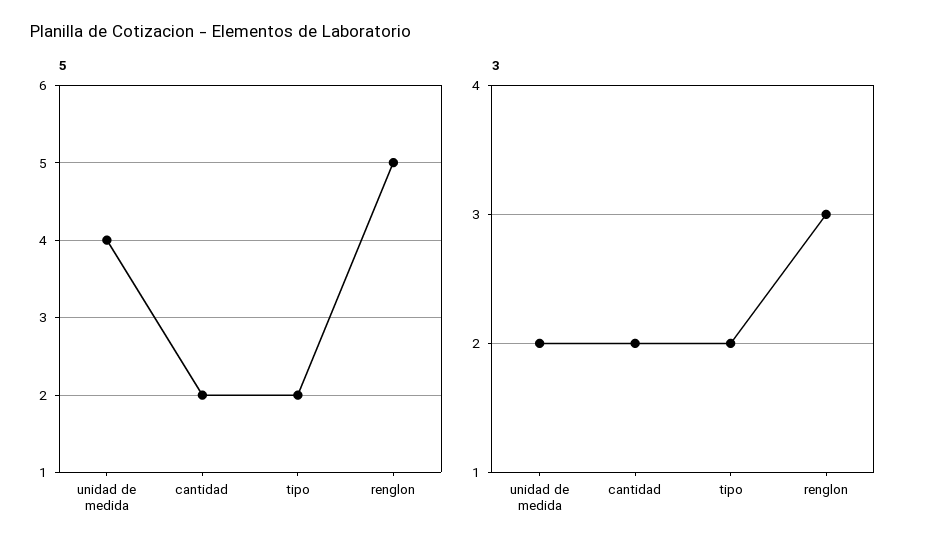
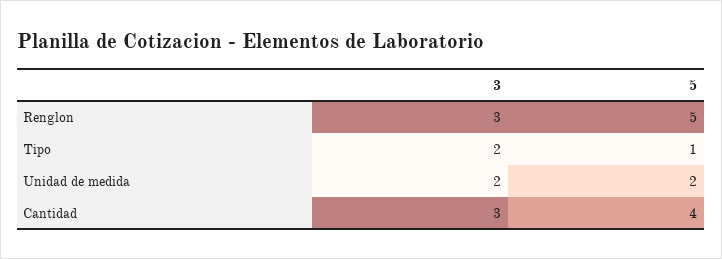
5, unidad de medida: 4 -> 2
5, cantidad: 2 -> 4
5, tipo: 2 -> 1
3, cantidad: 2 -> 3

